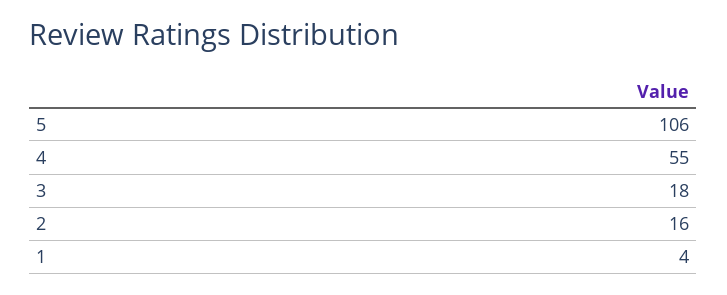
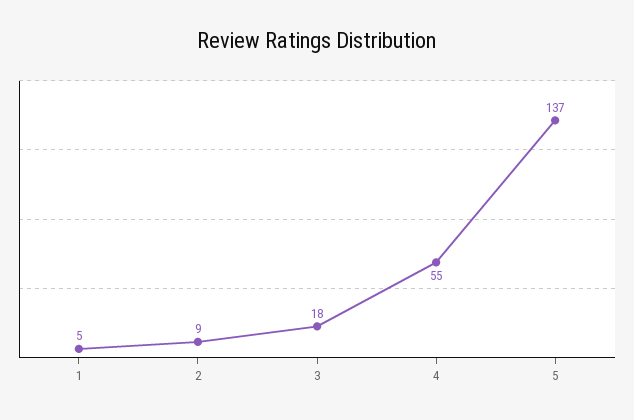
5: 106 -> 137
2: 16 -> 9
1: 4 -> 5

